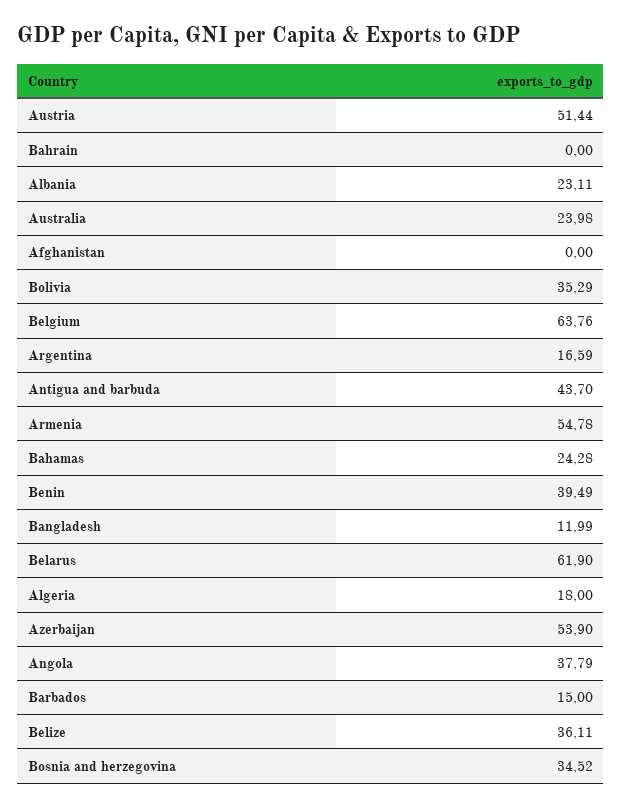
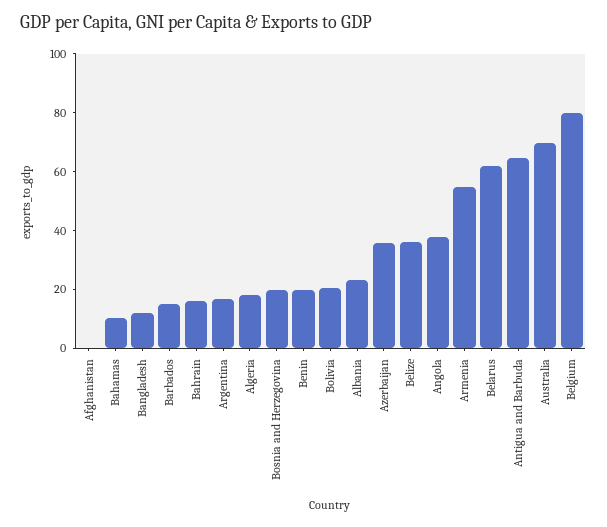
Austria: 51.44 -> none
Bahrain: 0 -> 15
Australia: 23.98 -> 70
Bolivia: 35.29 -> 20
Belgium: 63.76 -> 80
Antigua and barbuda: 43.7 -> 65
Bahamas: 24.28 -> 10
Benin: 39.49 -> 20
Azerbaijan: 53.9 -> 35
Bosnia and herzegovina: 34.52 -> 20

